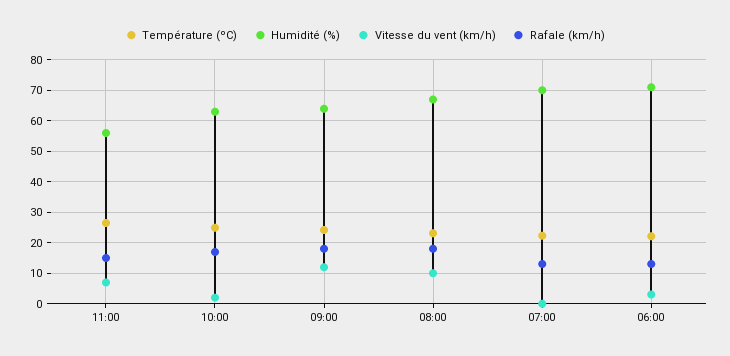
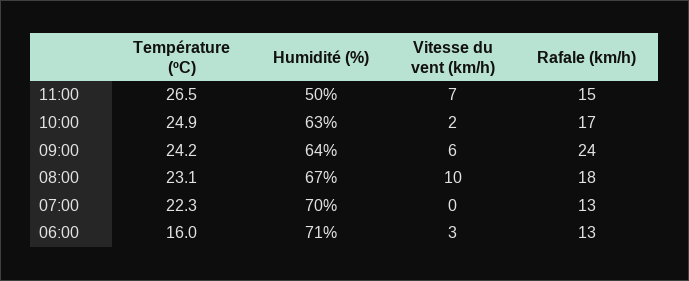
Humidité (%), 11:00: 56 -> 50
Vitesse du vent (km/h), 09:00: 12 -> 6
Rafale (km/h), 09:00: 18 -> 24
Température (ºC), 06:00: 22 -> 16

